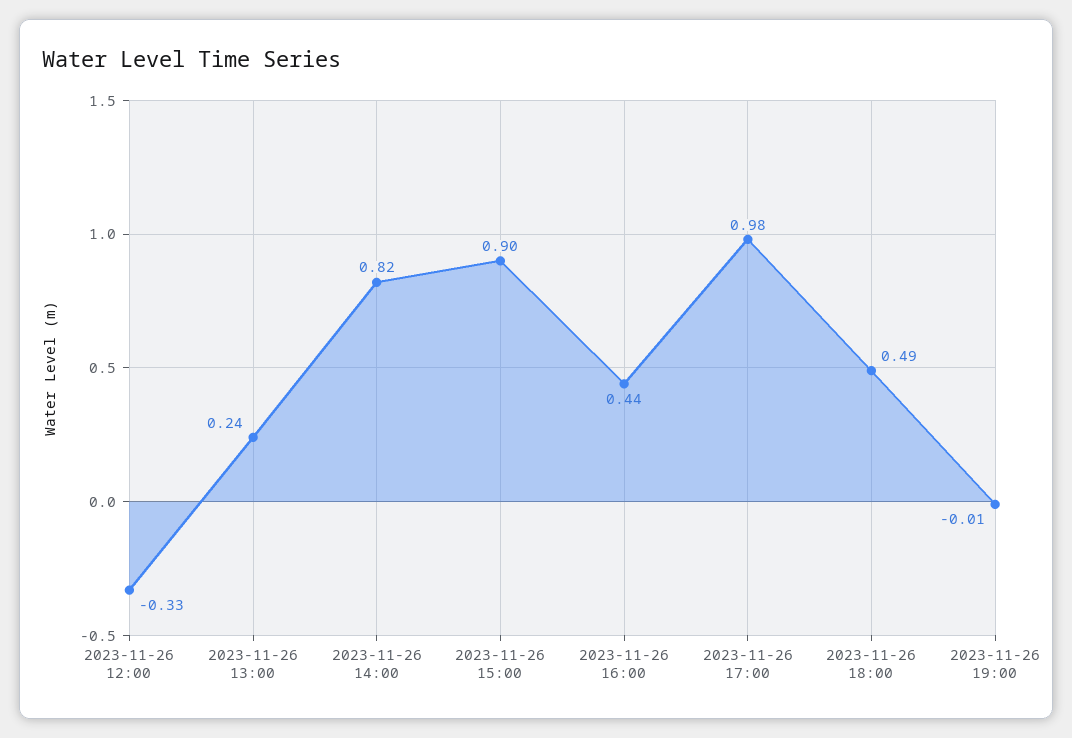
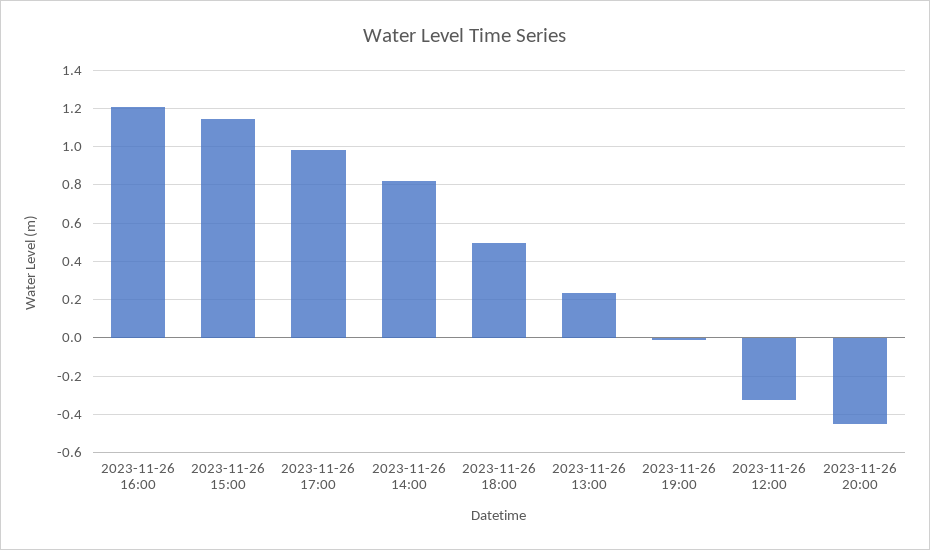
2023-11-26 15:00: 0.9 -> 1.15
2023-11-26 16:00: 0.44 -> 1.2
2023-11-26 20:00: none -> -0.45

